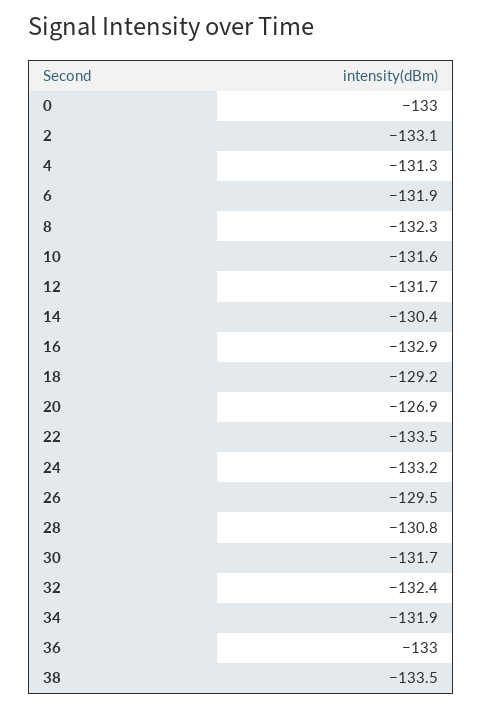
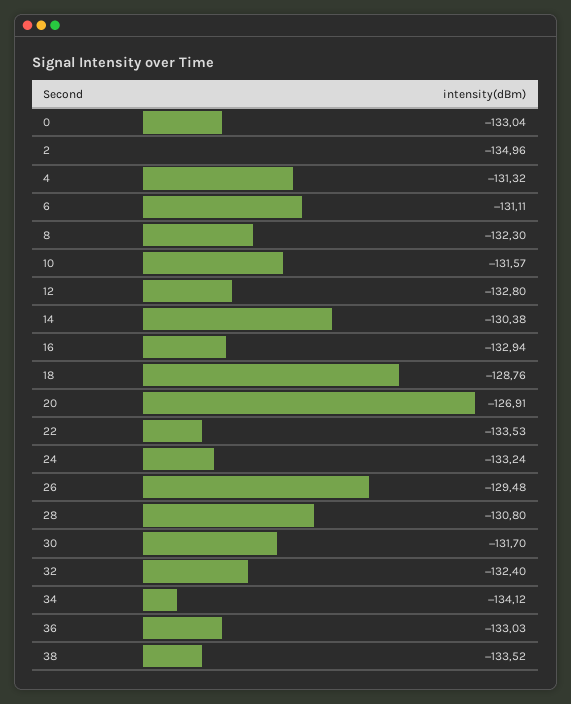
2: -133.1 -> -134.96
6: -131.9 -> -131.11
12: -131.7 -> -132.8
18: -129.2 -> -128.76
34: -131.9 -> -134.12

